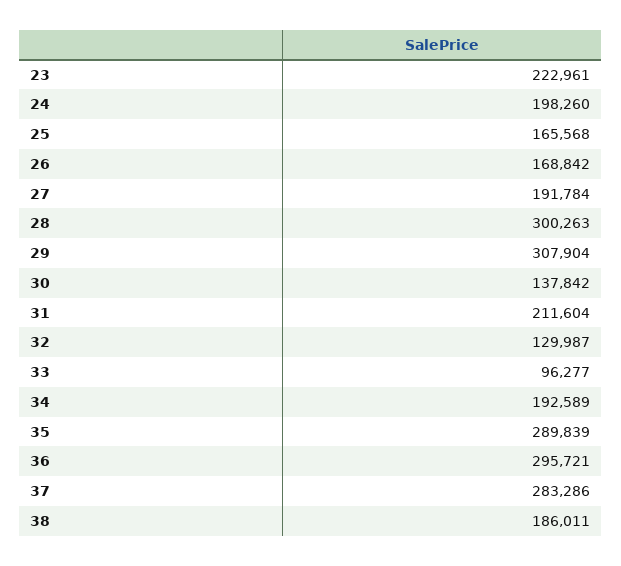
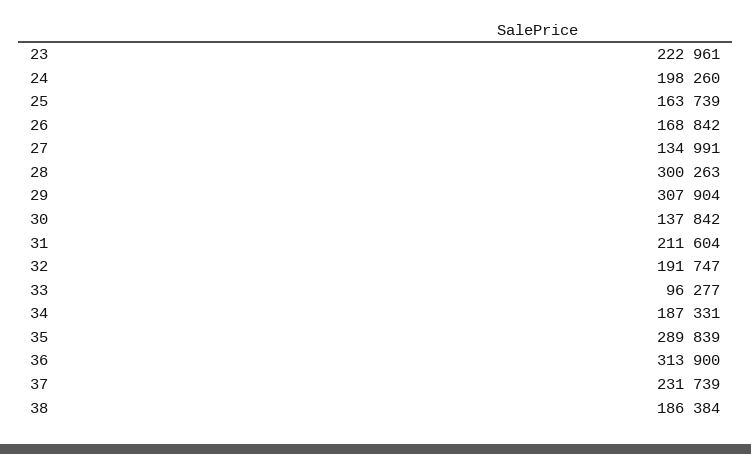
25: 165568 -> 163739
27: 191784 -> 134991
32: 129987 -> 191747
34: 192589 -> 187331
36: 295721 -> 313900
37: 283286 -> 231739
38: 186011 -> 186384

